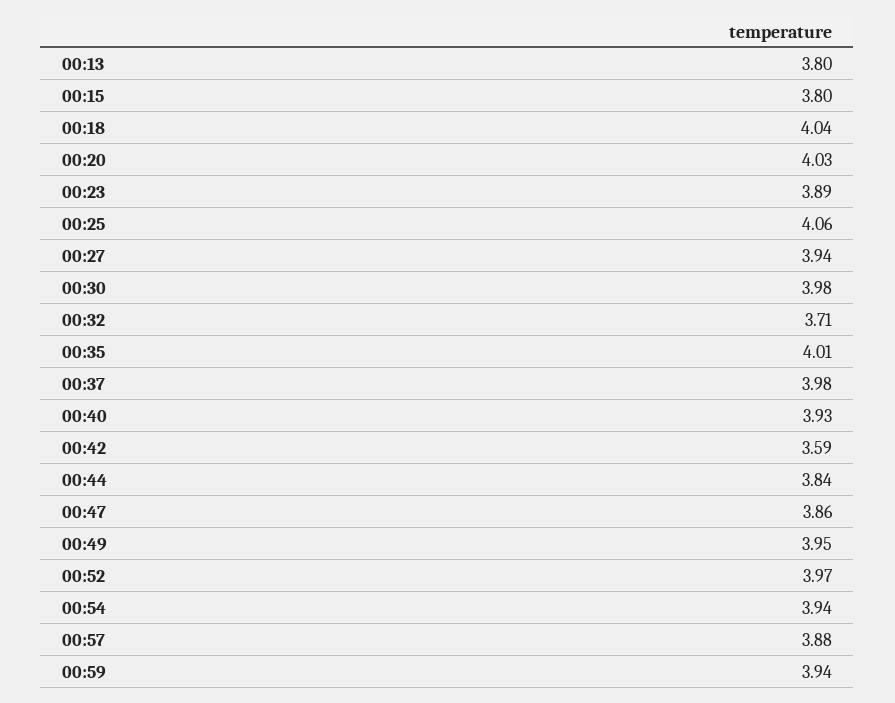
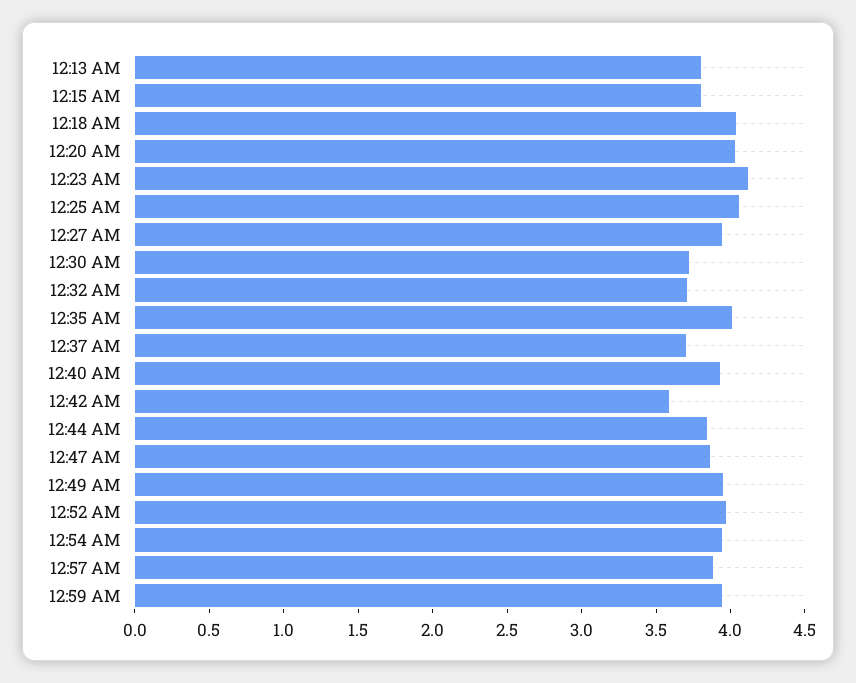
00:23: 3.89 -> 4.1
00:30: 3.98 -> 3.7
00:37: 3.98 -> 3.7

